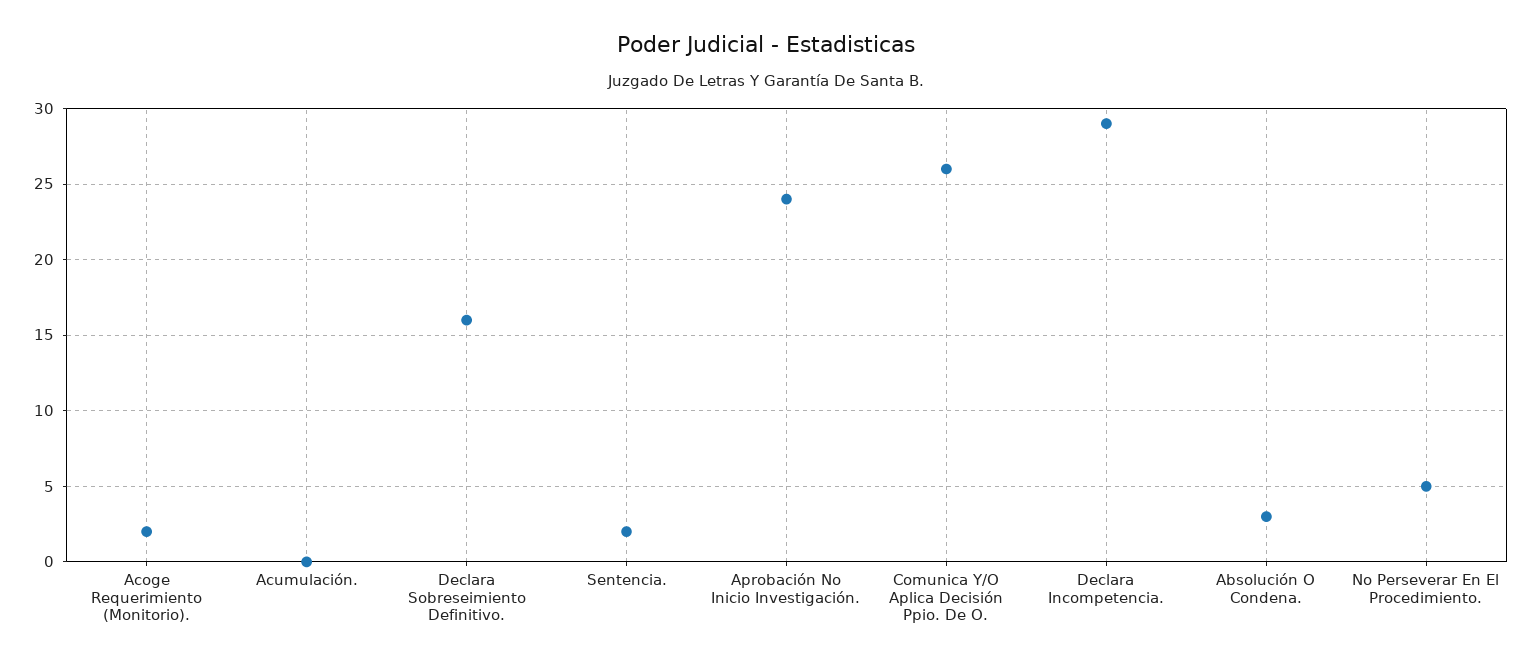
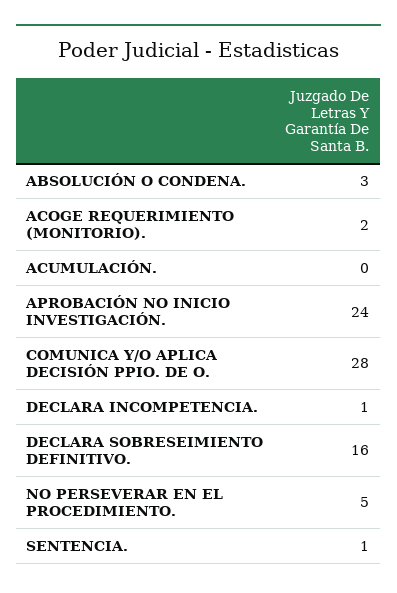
Sentencia.: 2 -> 1
Comunica Y/O Aplica Decisión Ppio. De O.: 26 -> 28
Declara Incompetencia.: 29 -> 1

